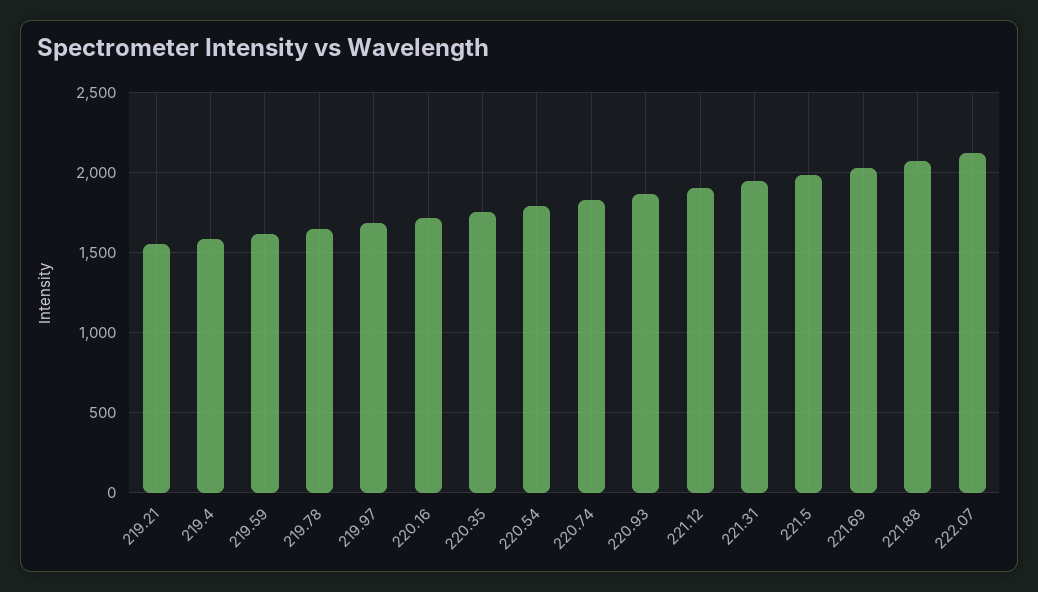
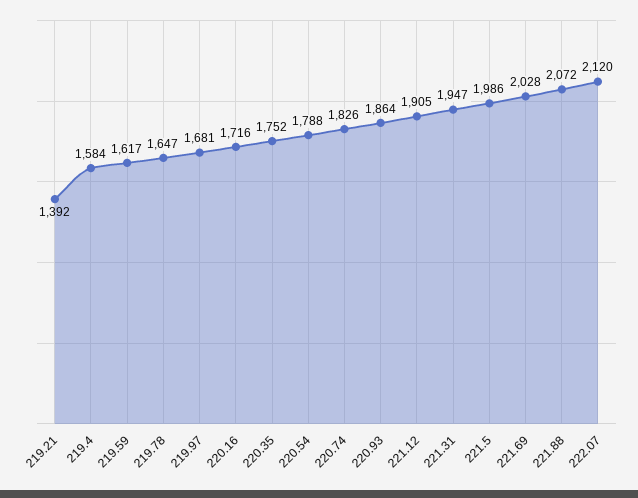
219.21: 1550 -> 1392

